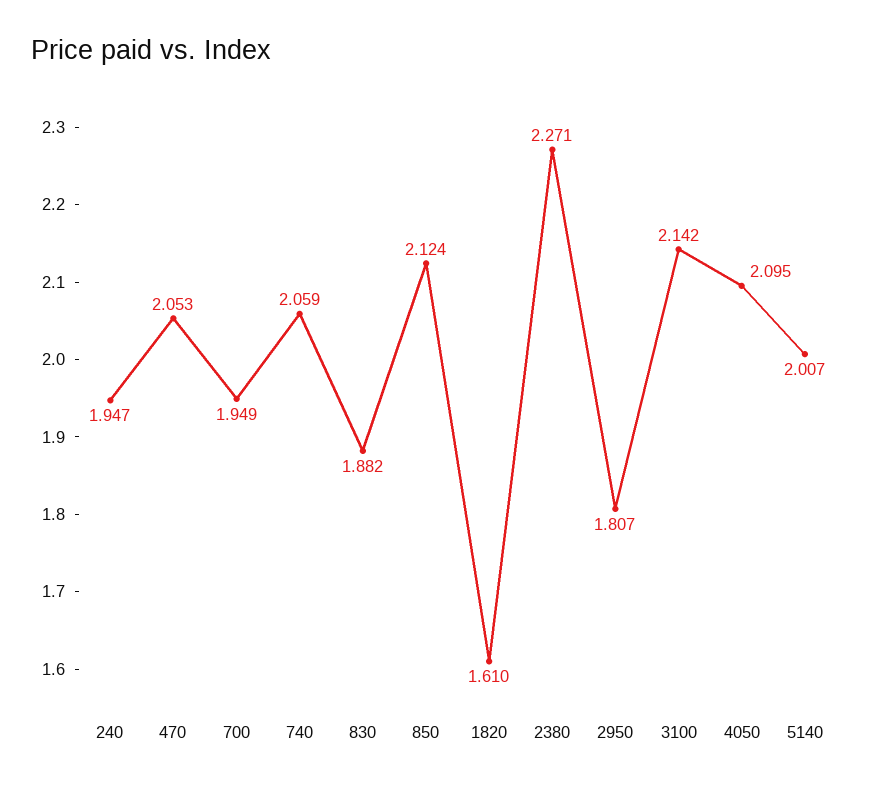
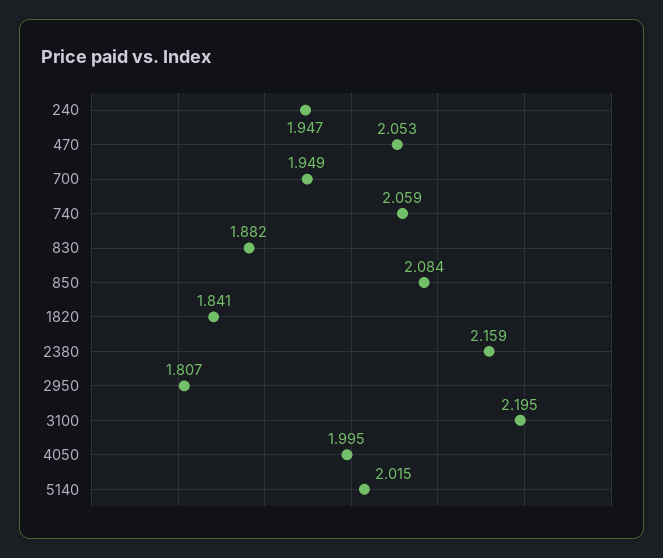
850: 2.124 -> 2.084
1820: 1.61 -> 1.841
2380: 2.271 -> 2.159
3100: 2.142 -> 2.195
4050: 2.095 -> 1.995
5140: 2.007 -> 2.015

